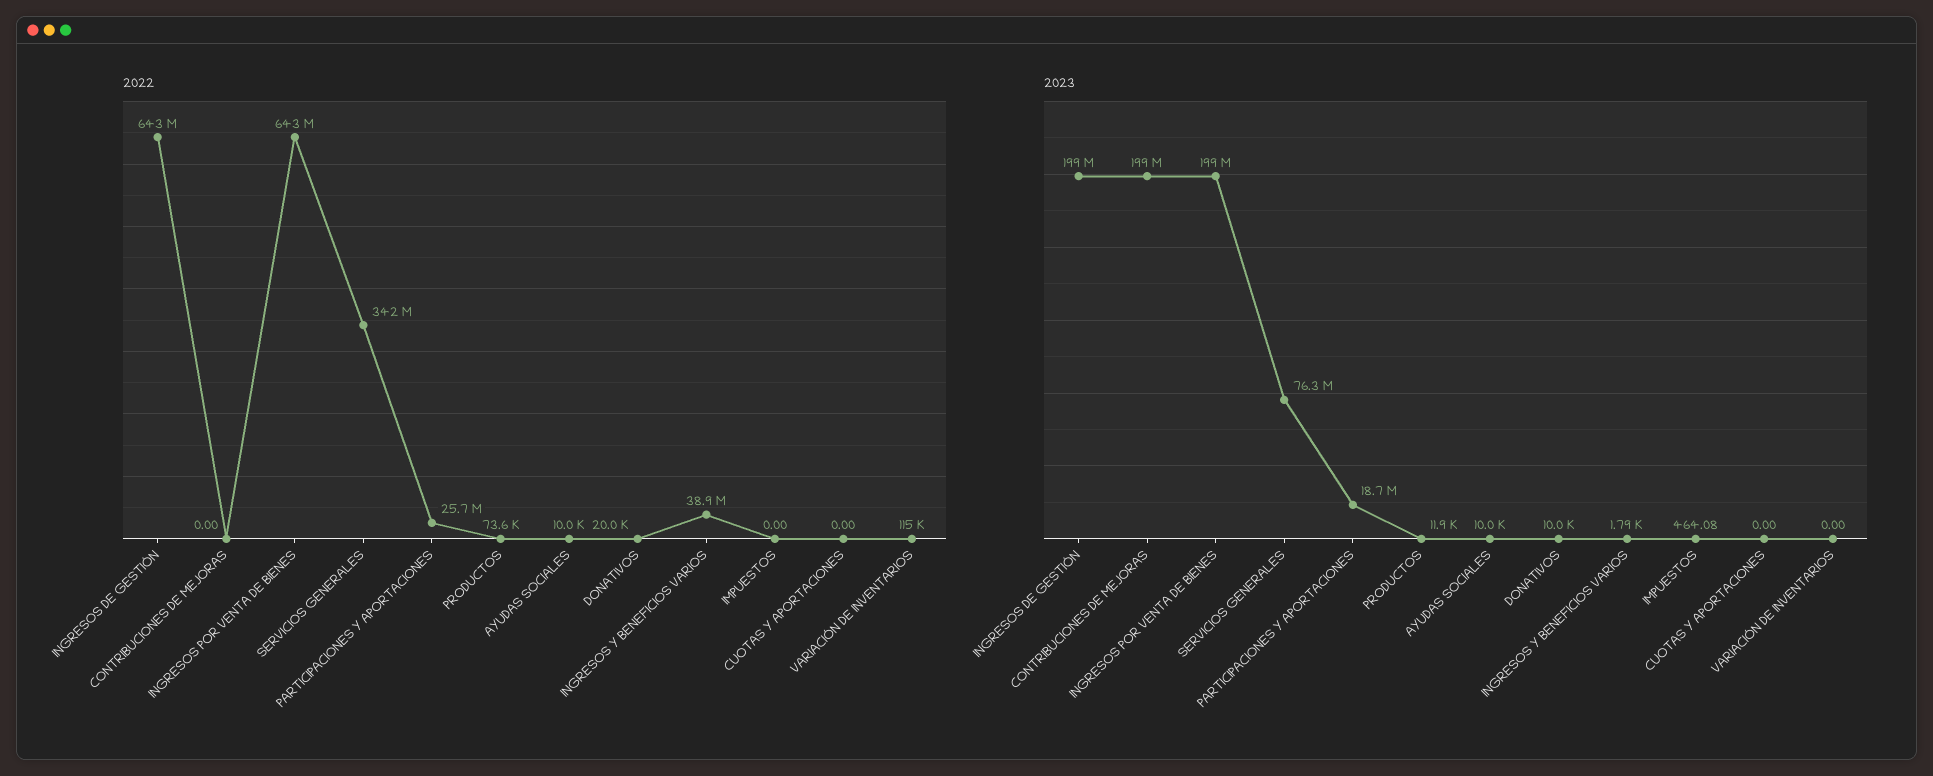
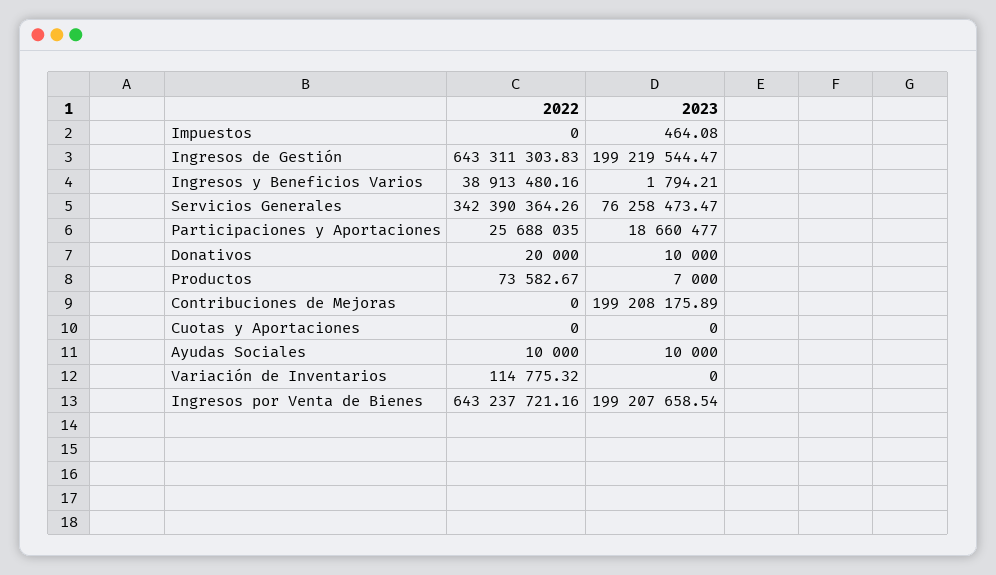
2023, PRODUCTOS: 11900 -> 7000

